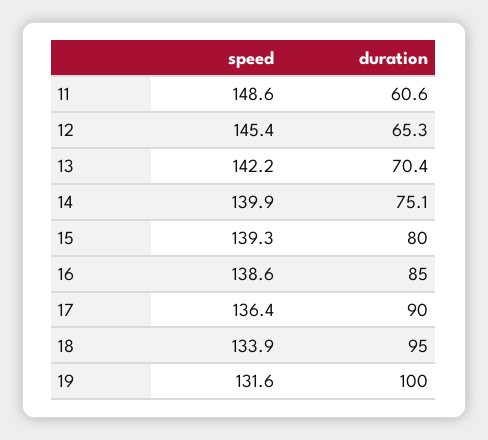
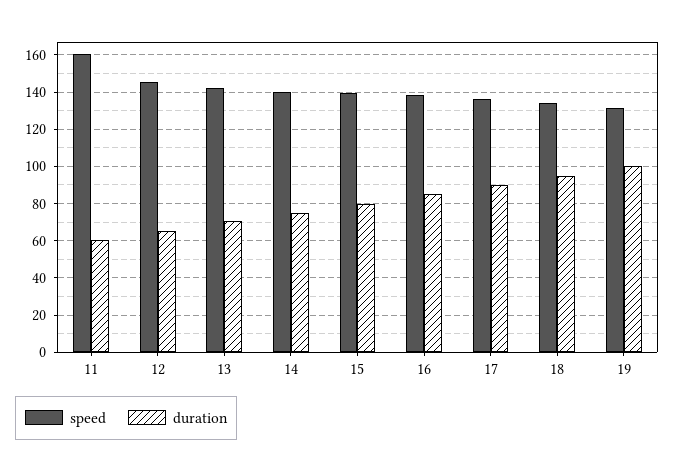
speed, 11: 148.6 -> 160

